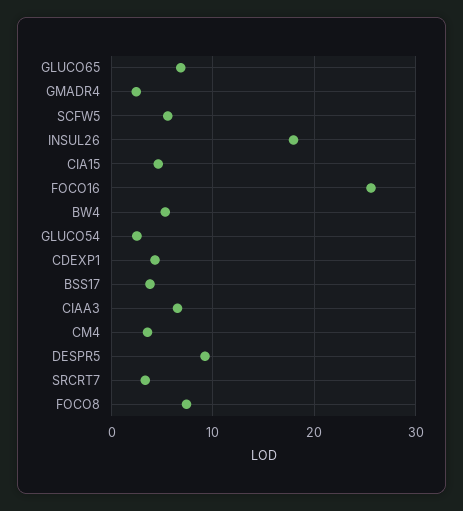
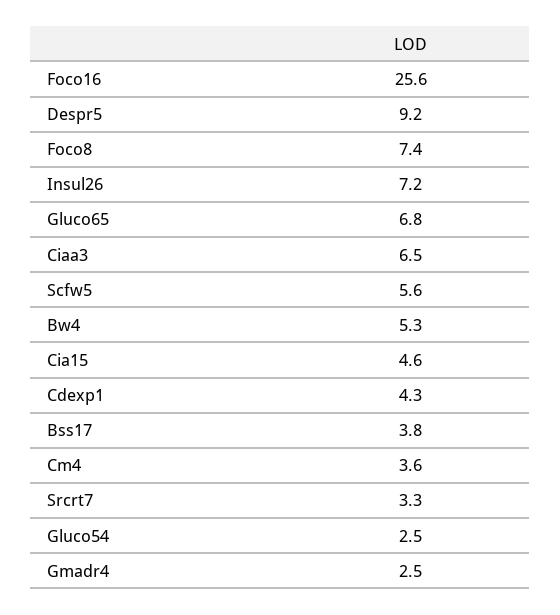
INSUL26: 18 -> 7.2

